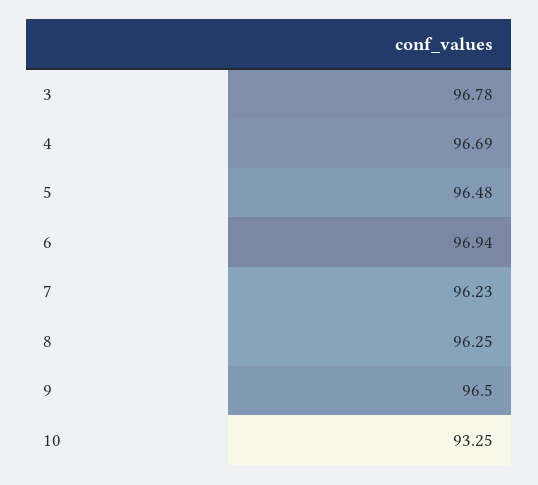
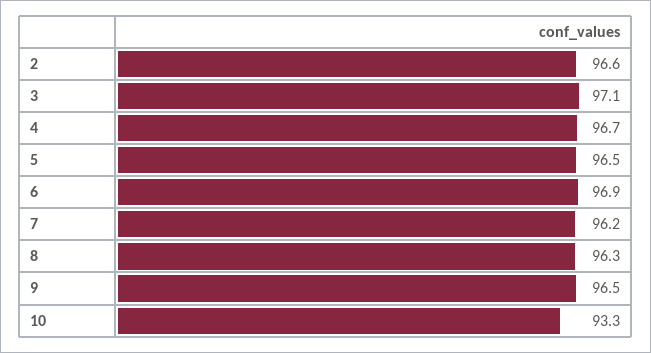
3: 96.78 -> 97.1
2: none -> 96.6

